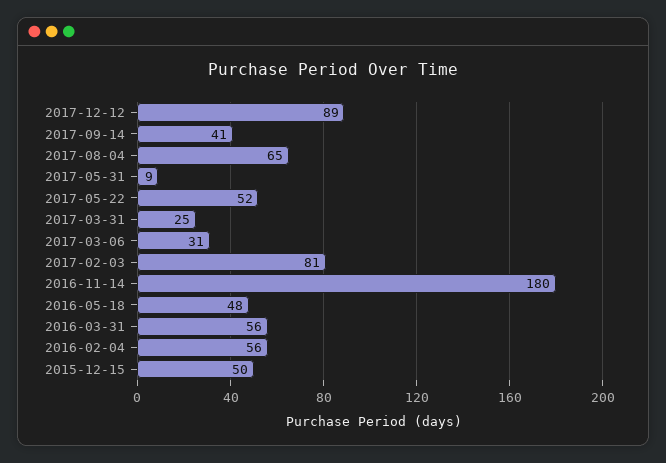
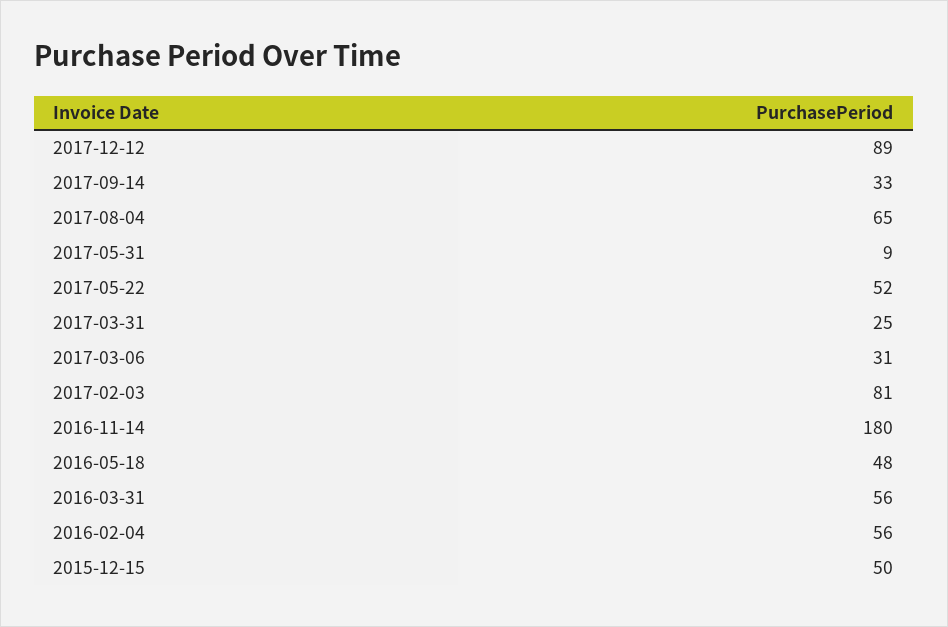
2017-09-14: 41 -> 33

